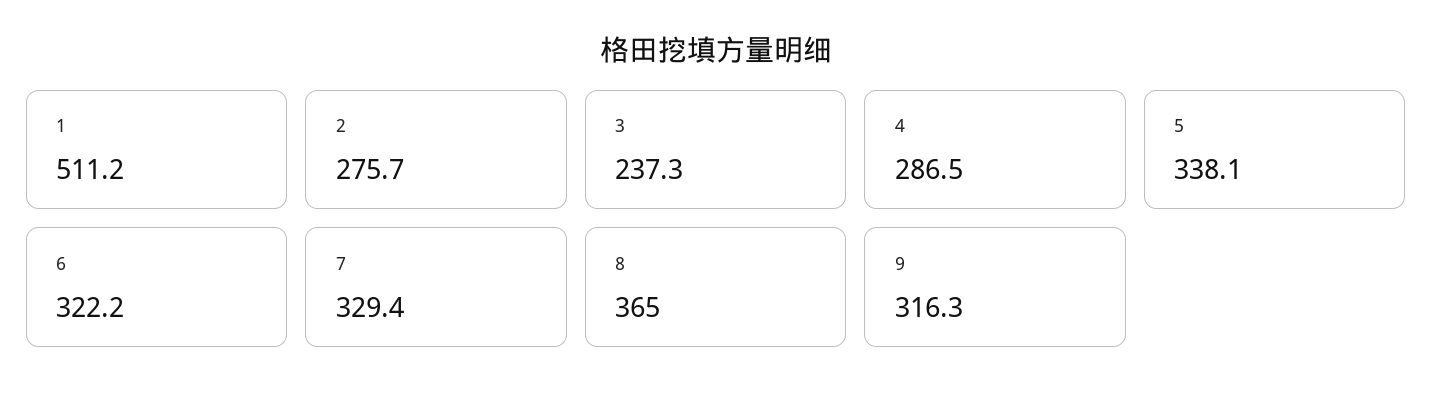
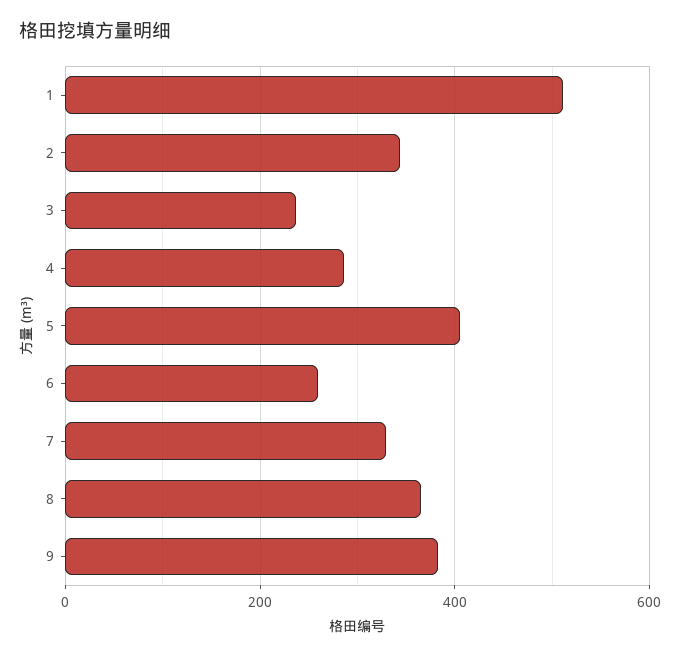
2: 275.7 -> 340
5: 338.1 -> 400
6: 322.2 -> 260
9: 316.3 -> 380

